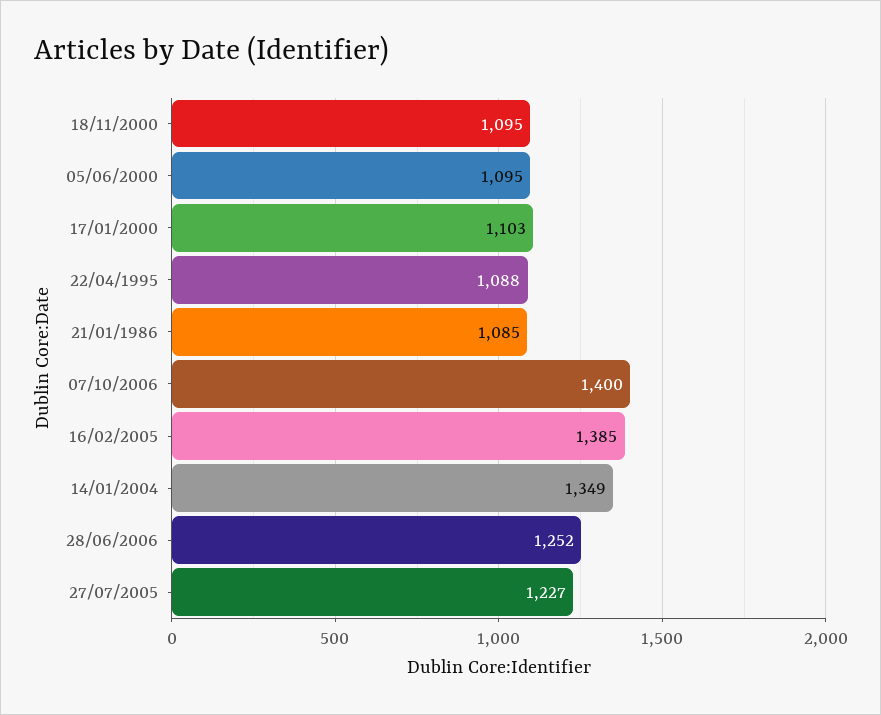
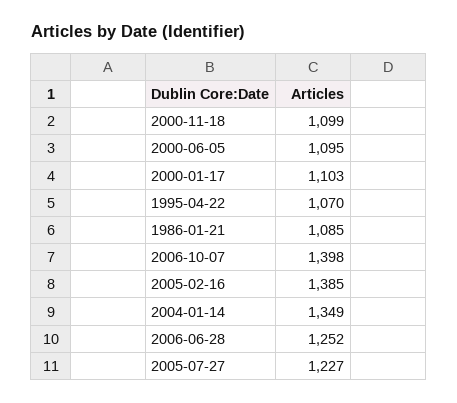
18/11/2000: 1095 -> 1099
22/04/1995: 1088 -> 1070
07/10/2006: 1400 -> 1398

